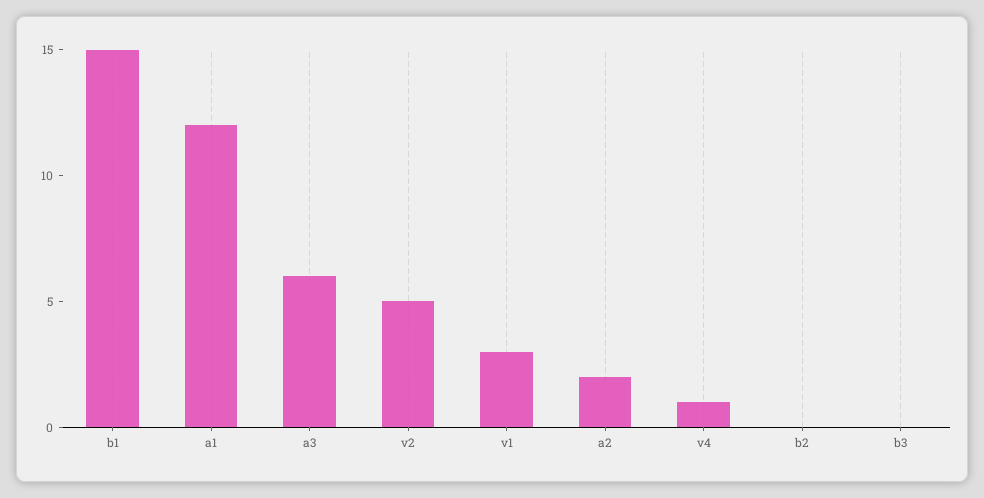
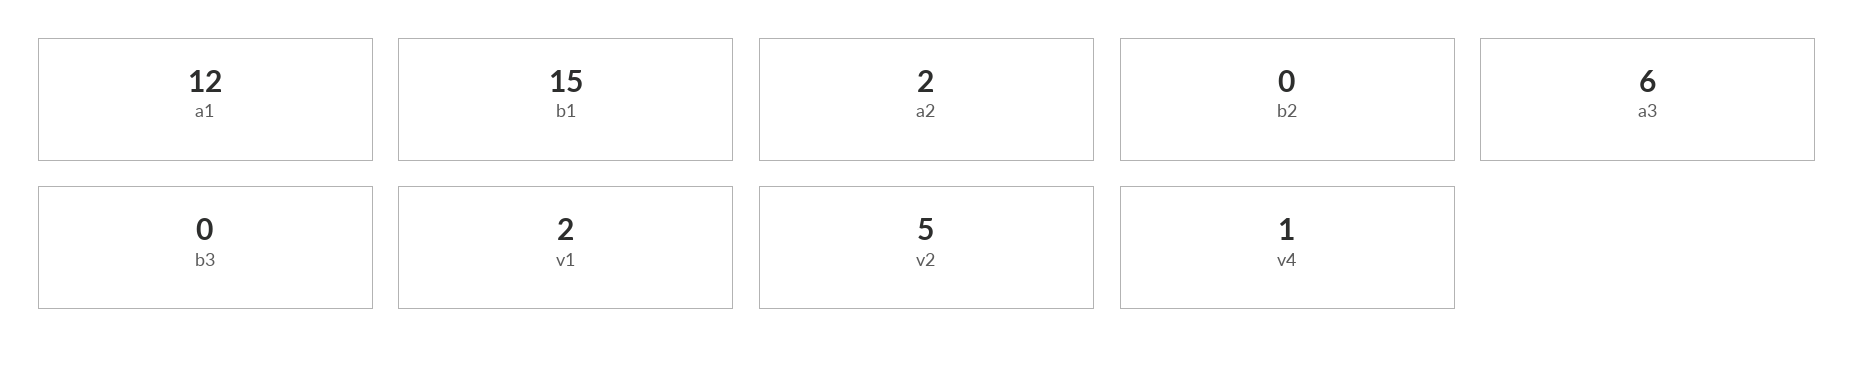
v1: 3 -> 2

